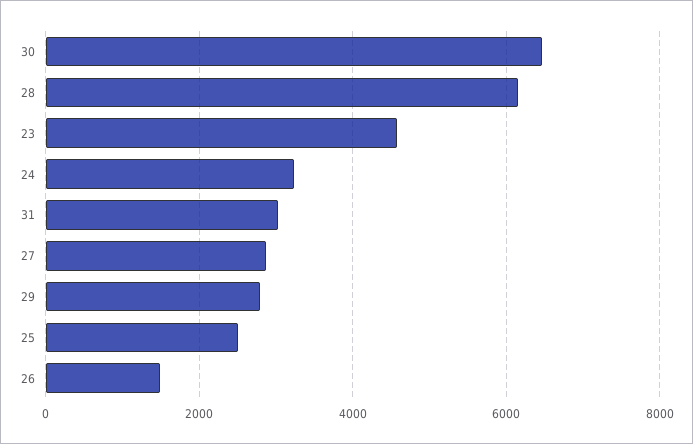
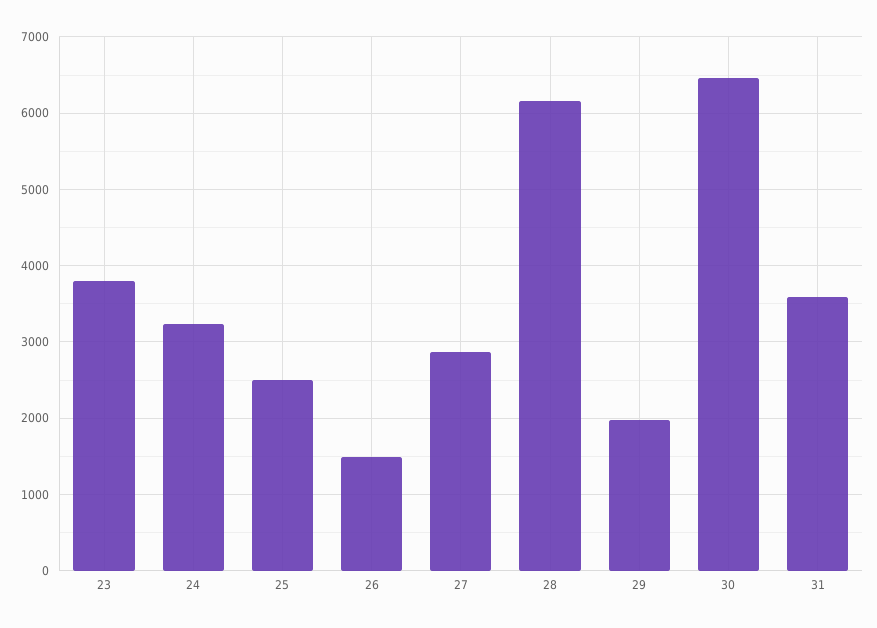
23: 4600 -> 3800
31: 3000 -> 3600
29: 2800 -> 2000

